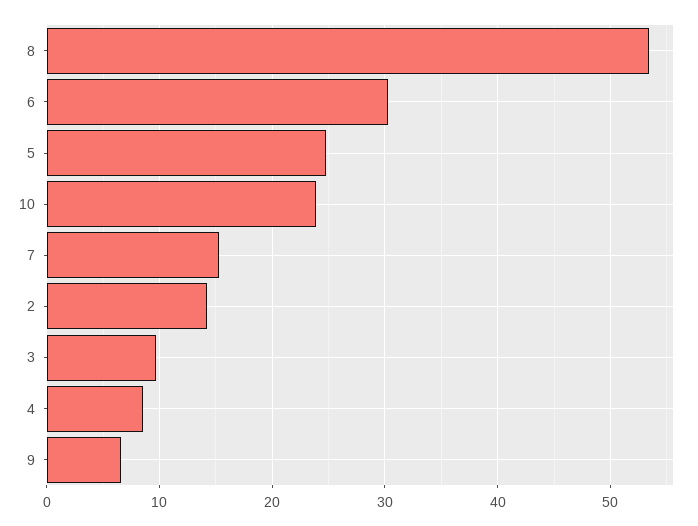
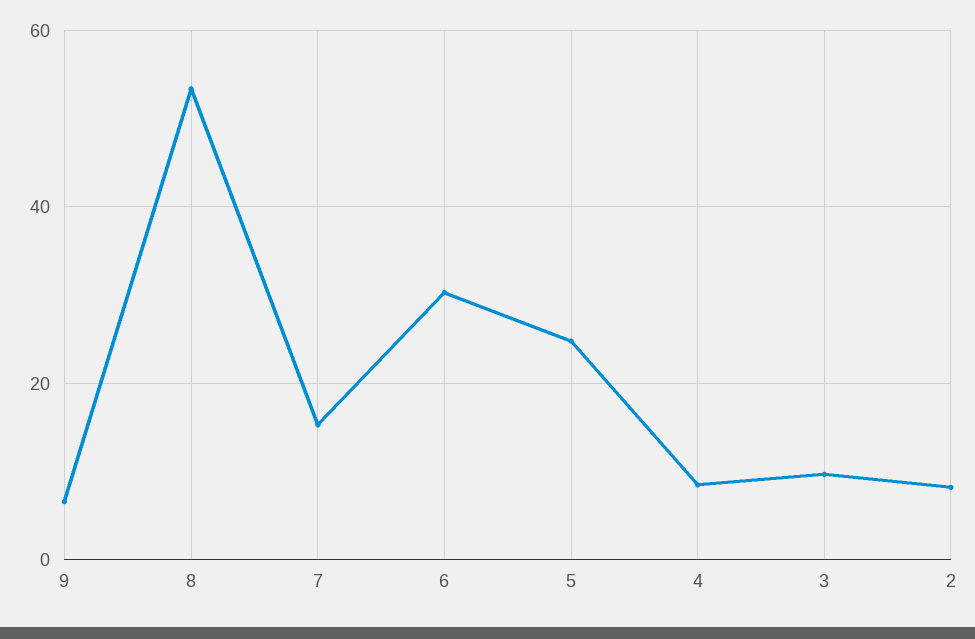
10: 24 -> none
2: 14 -> 8

